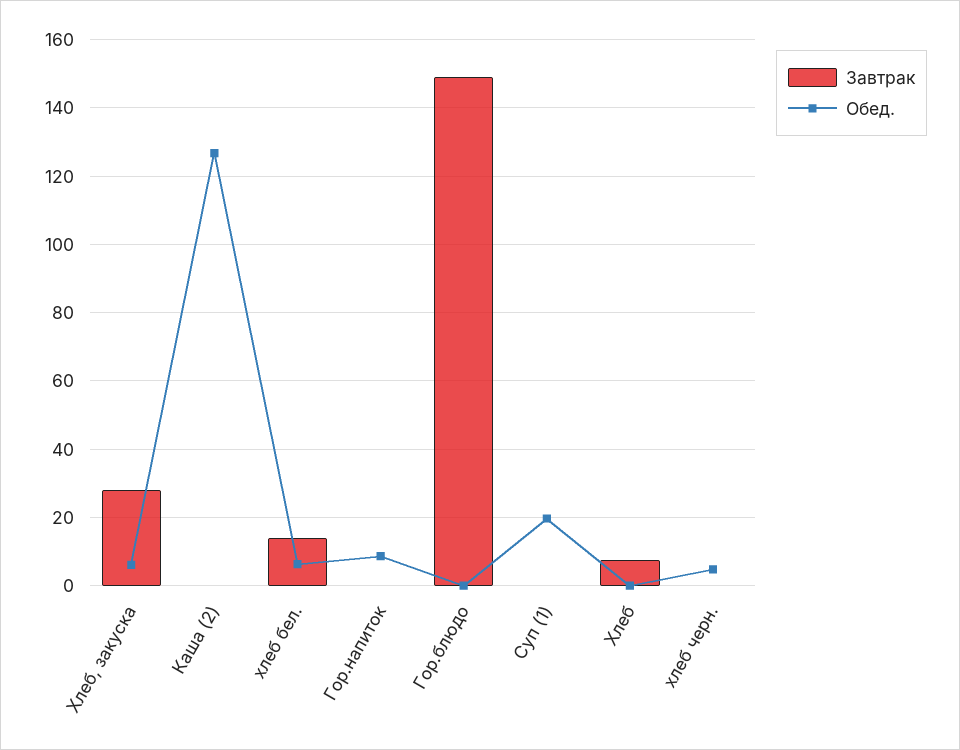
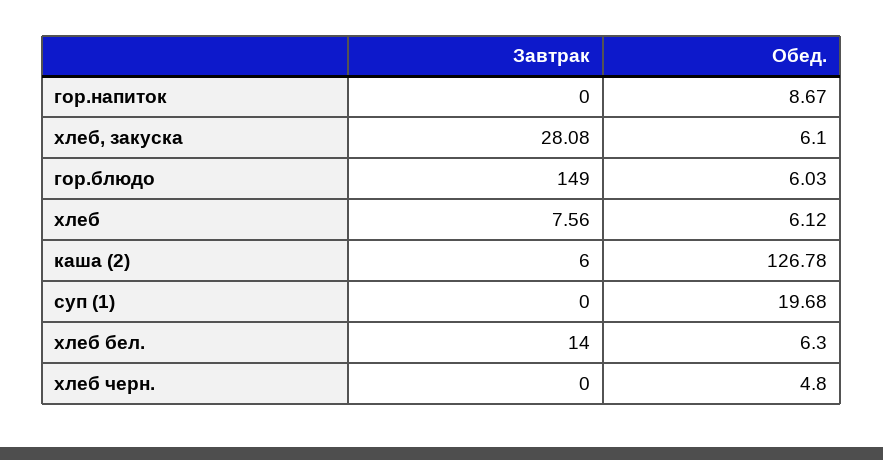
Завтрак, Каша (2): 0 -> 6
Обед., Гор.блюдо: 0 -> 6.03
Обед., Хлеб: 0 -> 6.12

